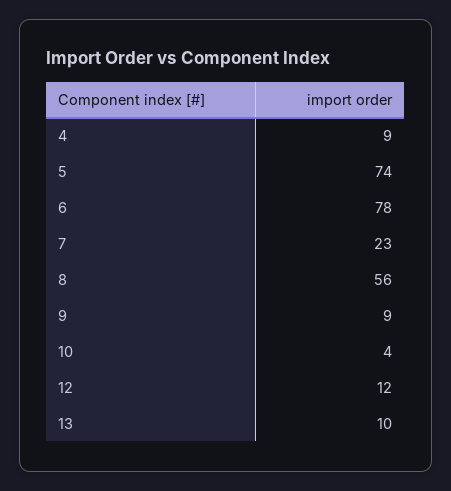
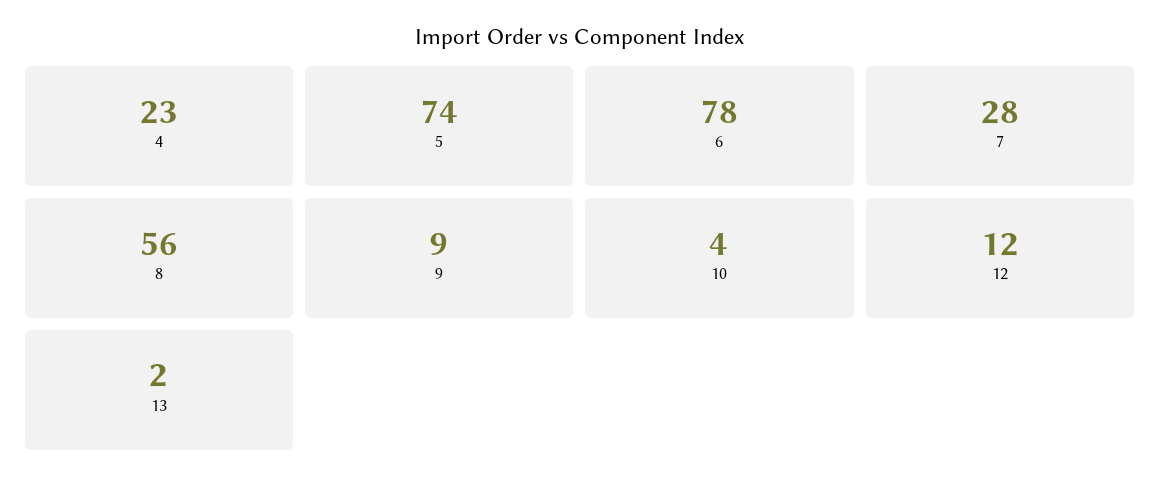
4: 9 -> 23
7: 23 -> 28
13: 10 -> 2

